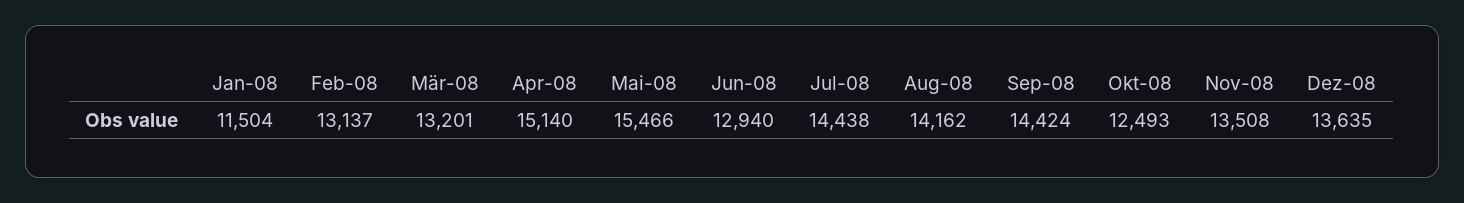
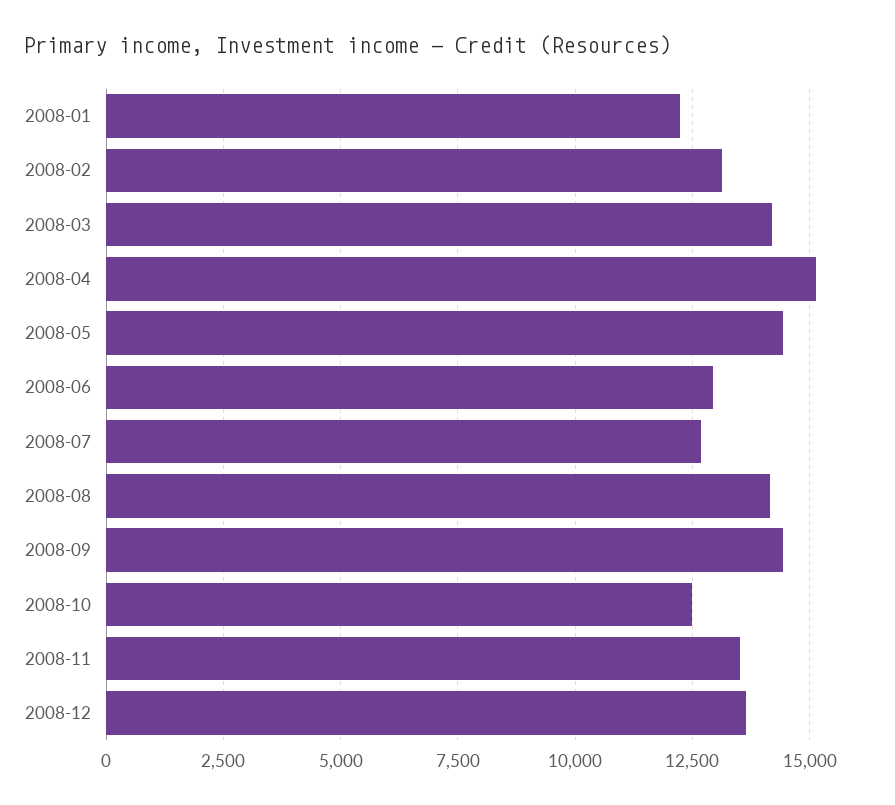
Jan-08: 11504 -> 12250
Mär-08: 13201 -> 14250
Mai-08: 15466 -> 14500
Jul-08: 14438 -> 12750

